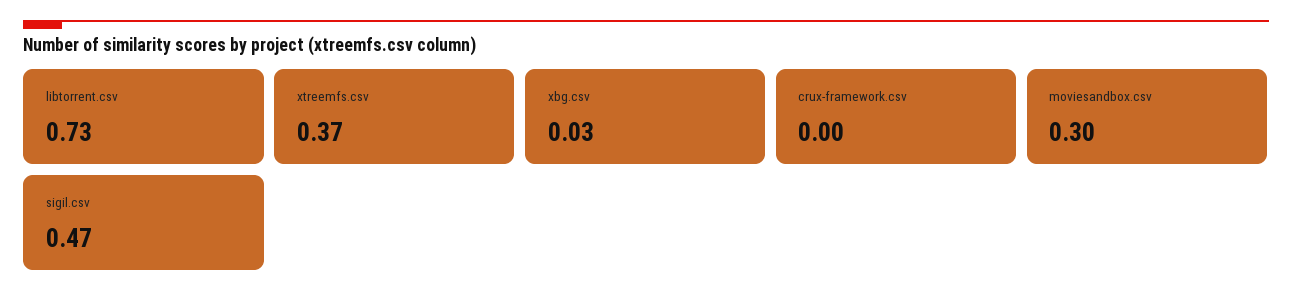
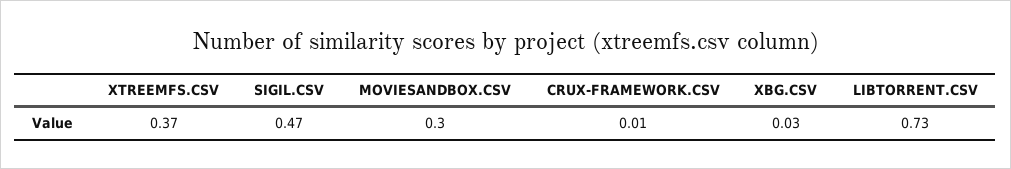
crux-framework.csv: 0 -> 0.01

